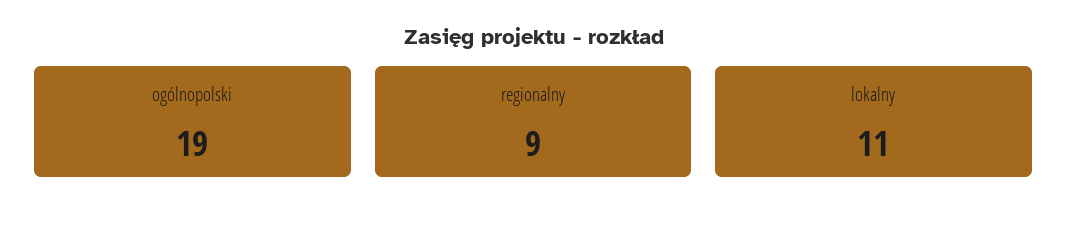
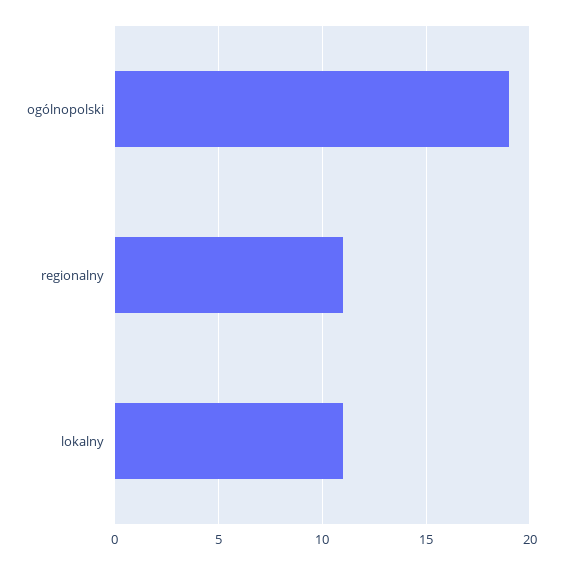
regionalny: 9 -> 11

